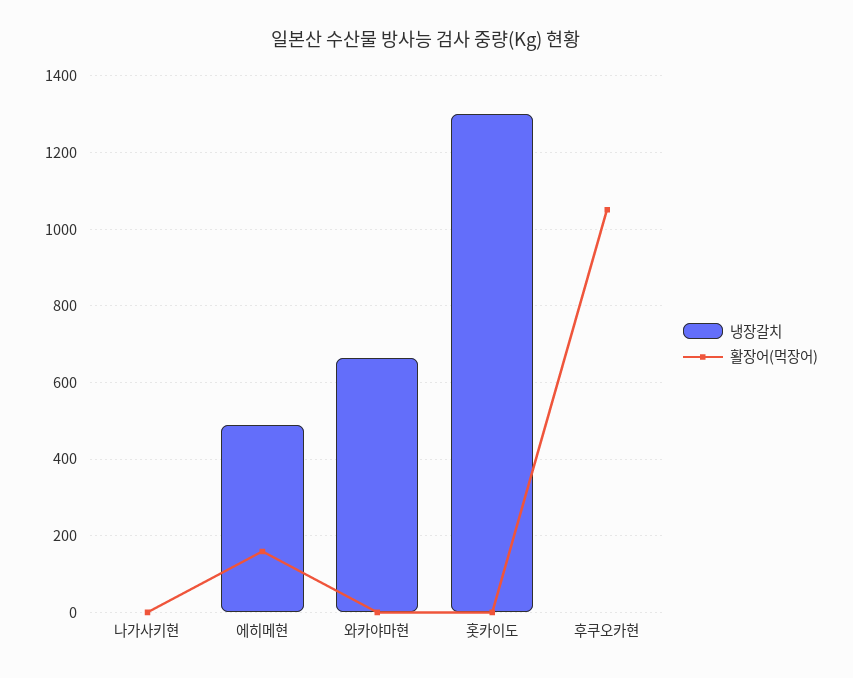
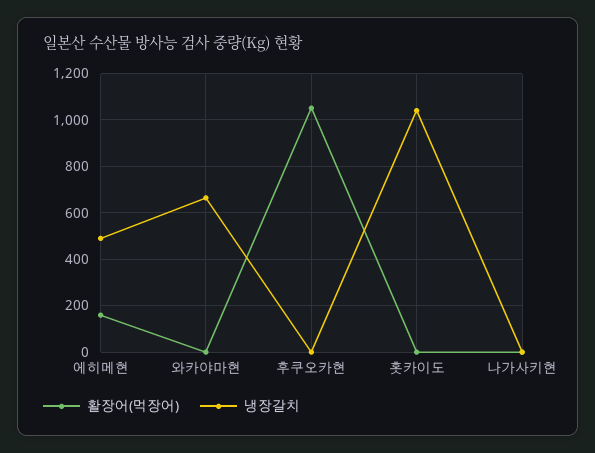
냉장갈치, 홋카이도: 1300 -> 1050

